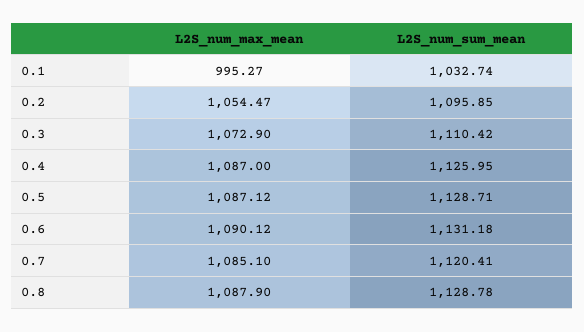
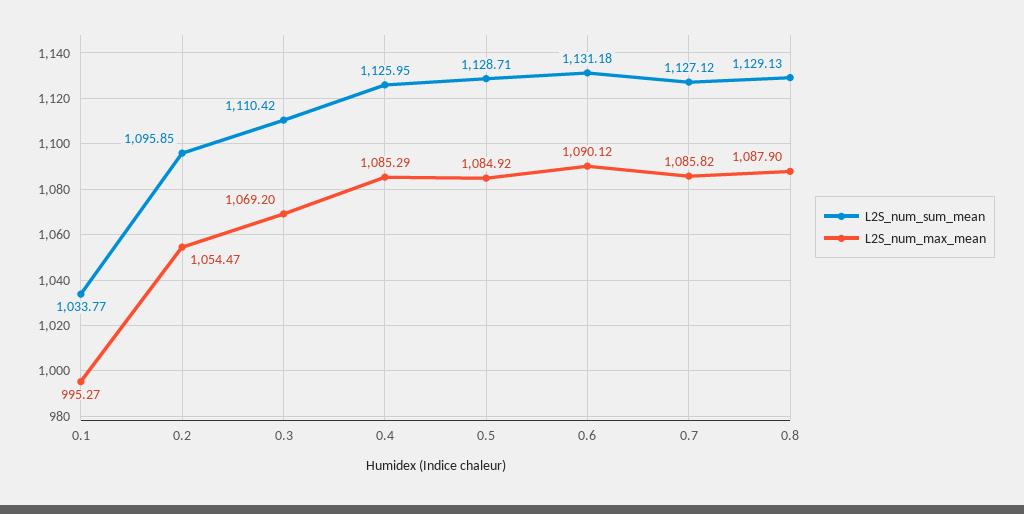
L2S_num_sum_mean, 0.1: 1032.74 -> 1033.77
L2S_num_max_mean, 0.3: 1072.9 -> 1069.2
L2S_num_max_mean, 0.4: 1087 -> 1085.29
L2S_num_max_mean, 0.5: 1087.12 -> 1084.92
L2S_num_max_mean, 0.7: 1085.1 -> 1085.82
L2S_num_sum_mean, 0.7: 1120.41 -> 1127.12
L2S_num_sum_mean, 0.8: 1128.78 -> 1129.13

